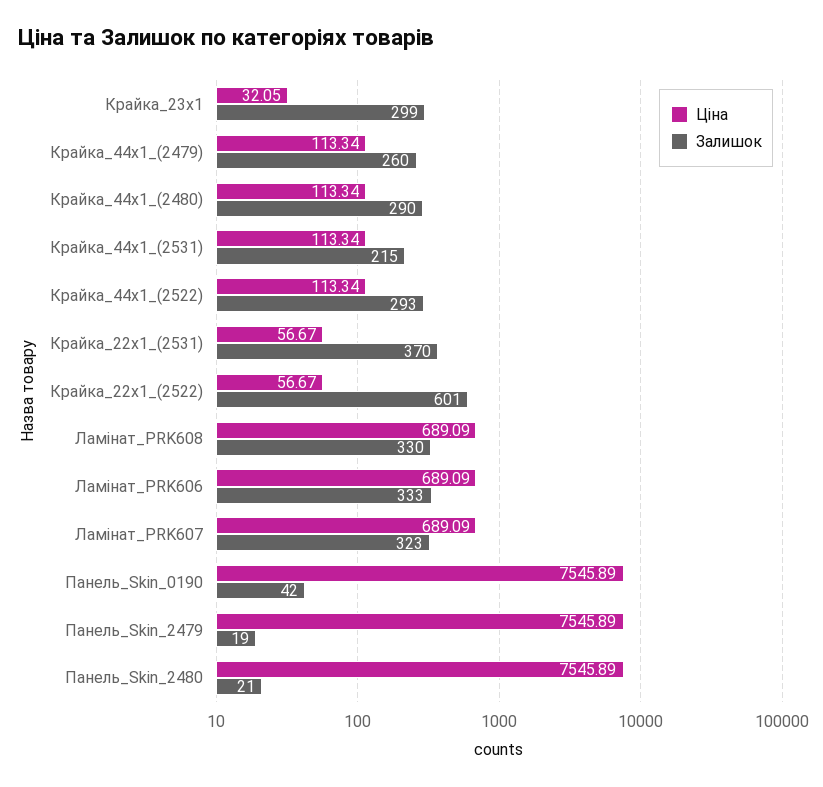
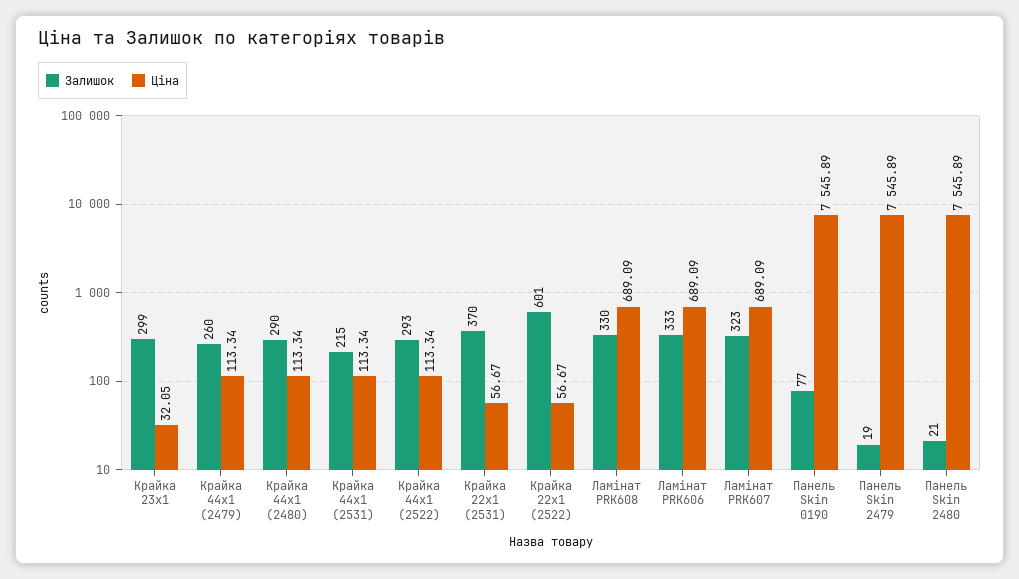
Залишок, Панель_Skin_0190: 42 -> 77

